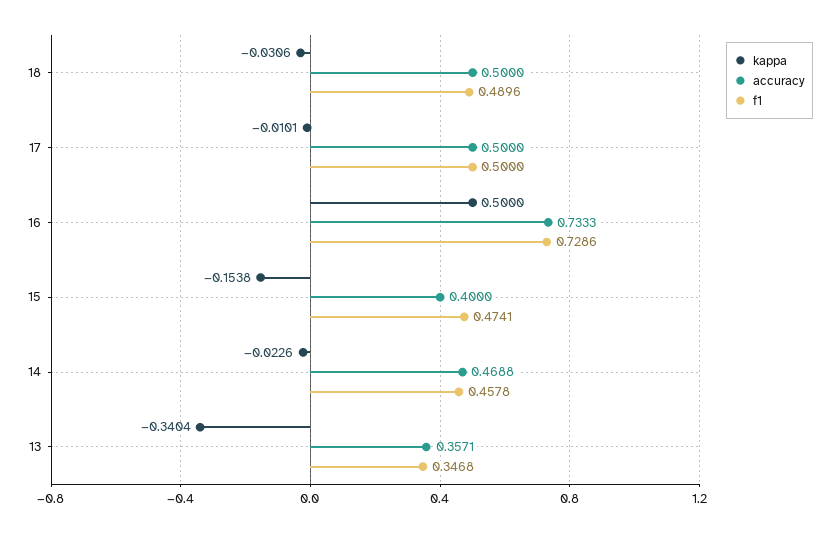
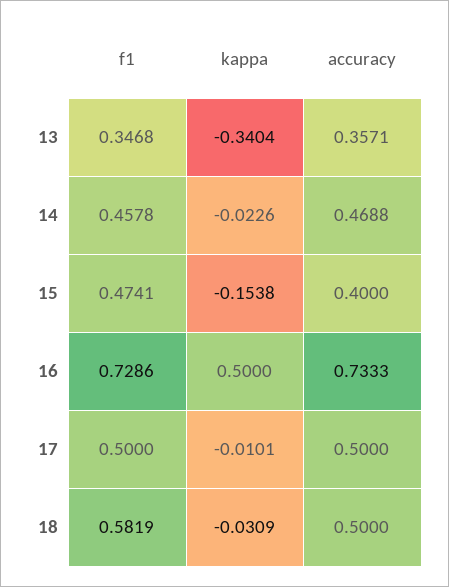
kappa, 18: -0.0306 -> -0.0309
f1, 18: 0.4896 -> 0.5819

